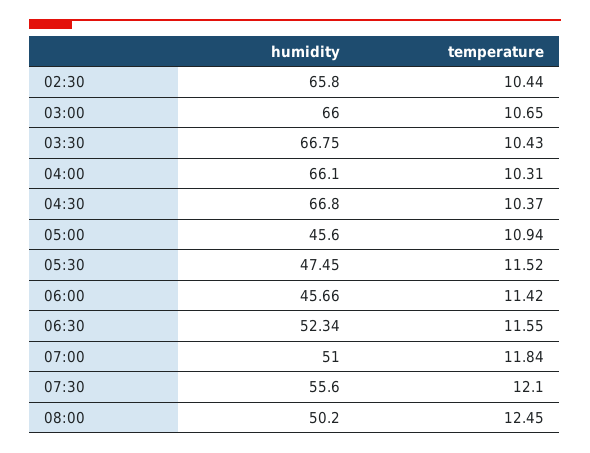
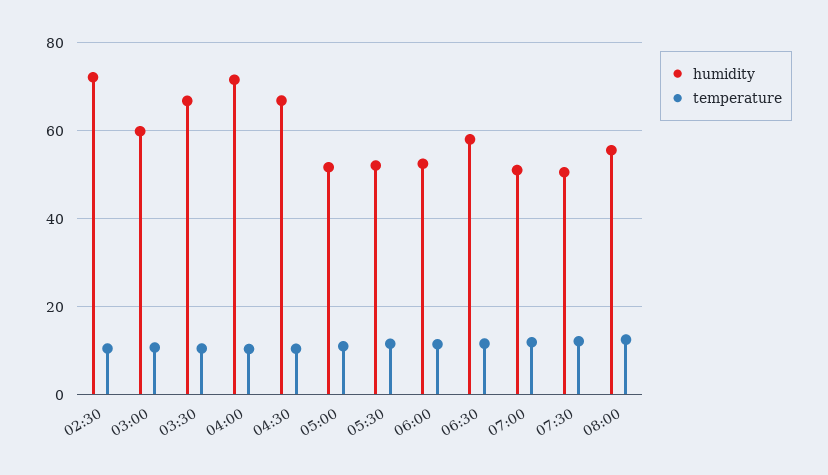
humidity, 02:30: 65.8 -> 72
humidity, 03:00: 66 -> 60
humidity, 04:00: 66.1 -> 72
humidity, 05:00: 45.6 -> 52
humidity, 05:30: 47.45 -> 52
humidity, 06:00: 45.66 -> 52
humidity, 06:30: 52.34 -> 58
humidity, 07:30: 55.6 -> 50
humidity, 08:00: 50.2 -> 56

